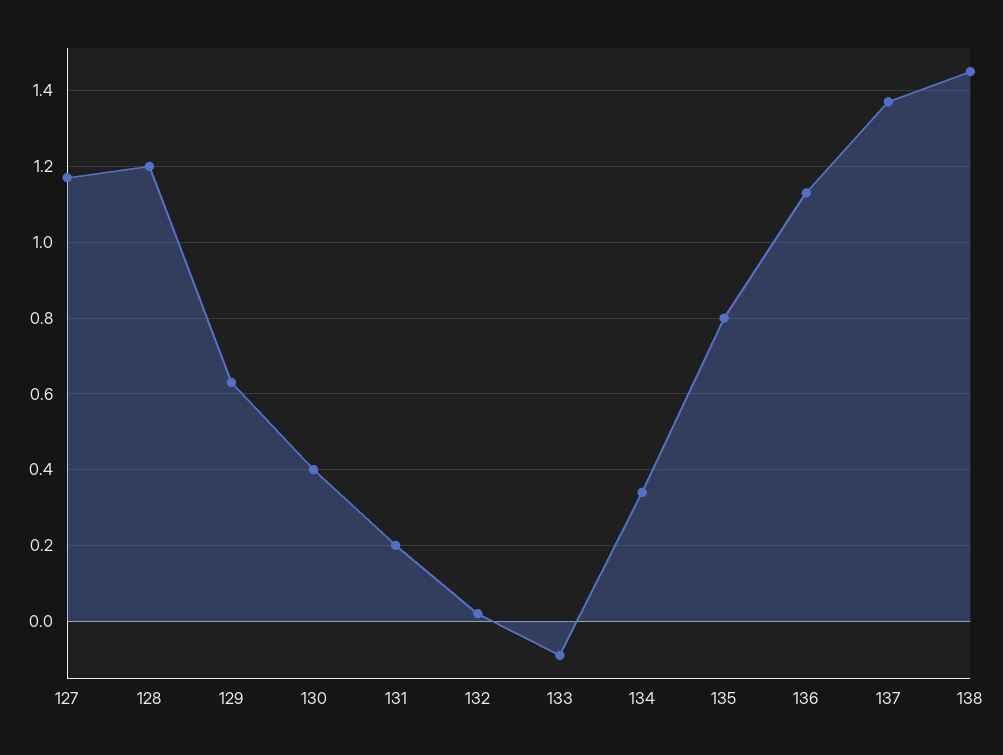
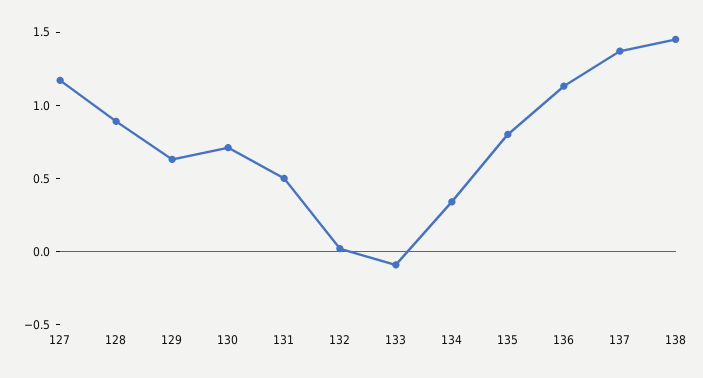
128: 1.2 -> 0.9
130: 0.4 -> 0.7
131: 0.2 -> 0.5

